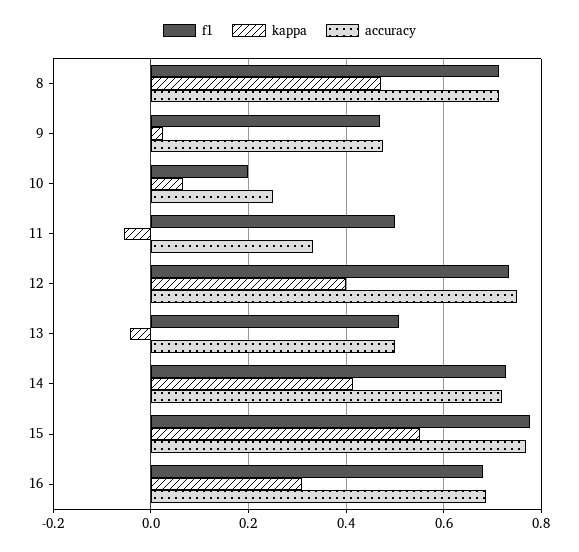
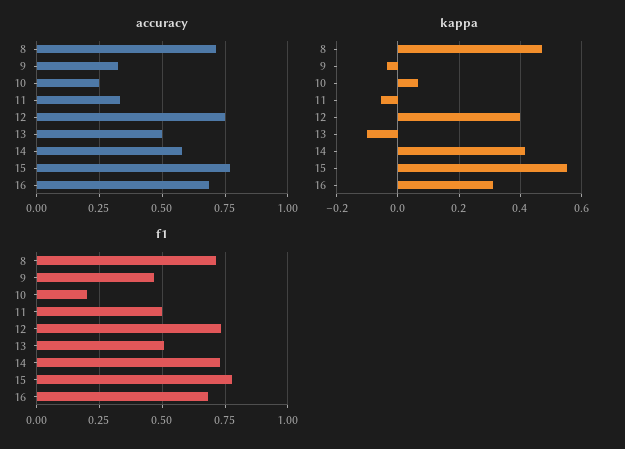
kappa, 9: 0.02 -> -0.04
accuracy, 9: 0.48 -> 0.325
kappa, 13: -0.04 -> -0.1
accuracy, 14: 0.72 -> 0.575

